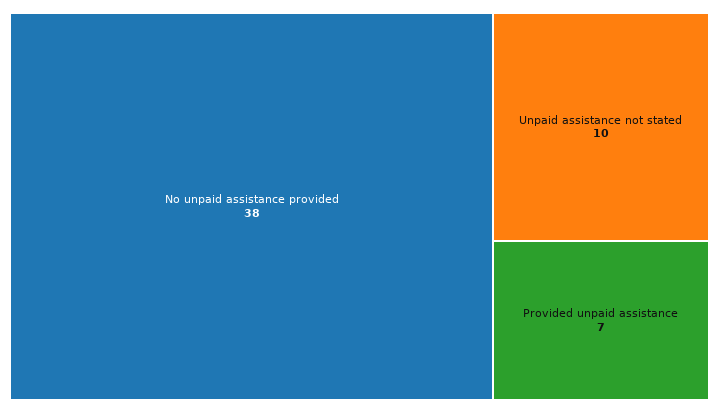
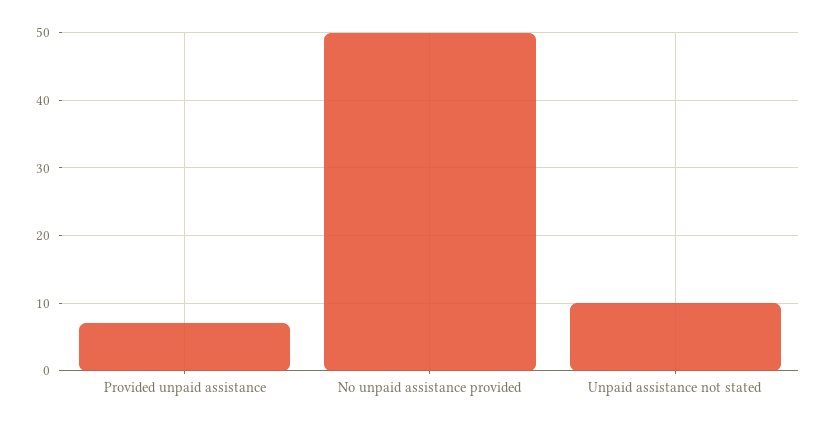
No unpaid assistance provided: 38 -> 50

